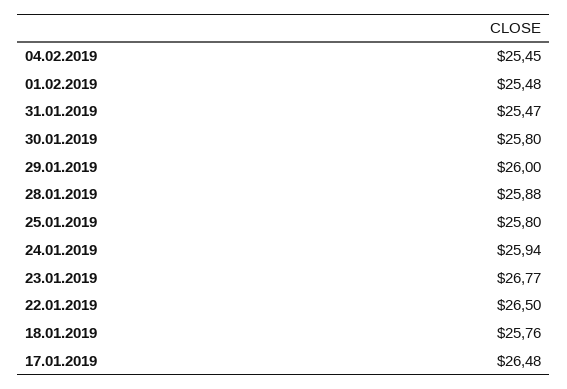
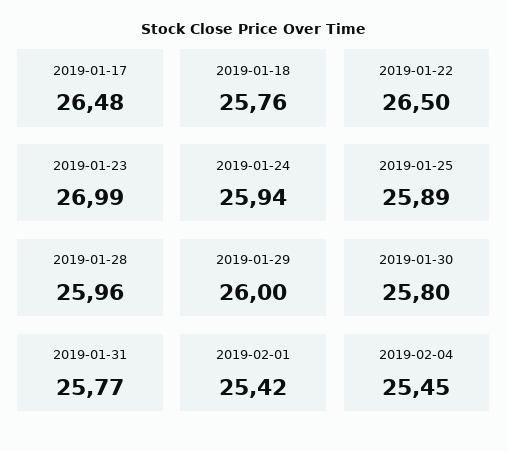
01.02.2019: 25.48 -> 25.42
31.01.2019: 25.47 -> 25.77
28.01.2019: 25.88 -> 25.96
25.01.2019: 25.8 -> 25.89
23.01.2019: 26.77 -> 26.99

